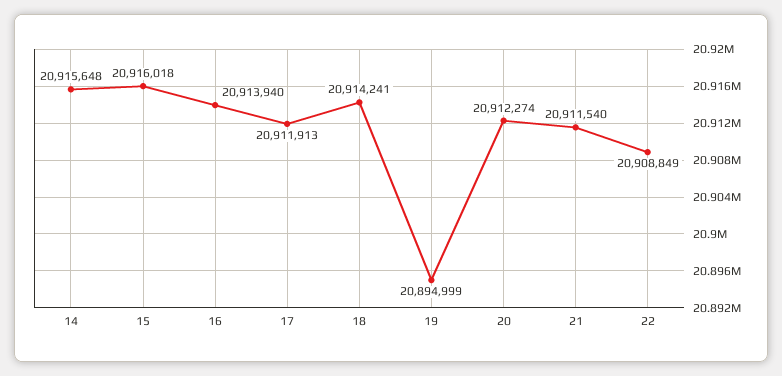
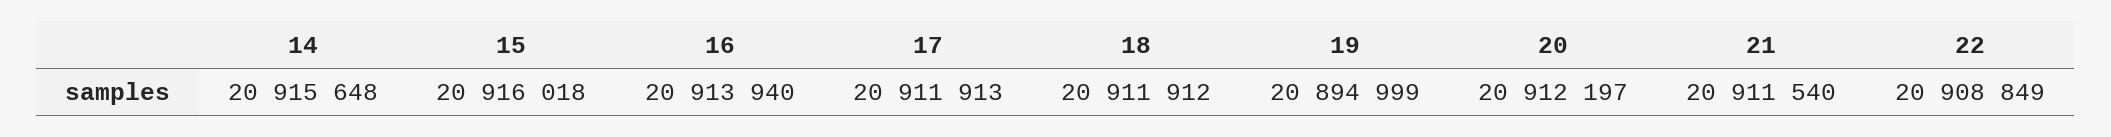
18: 20914241 -> 20911912
20: 20912274 -> 20912197

